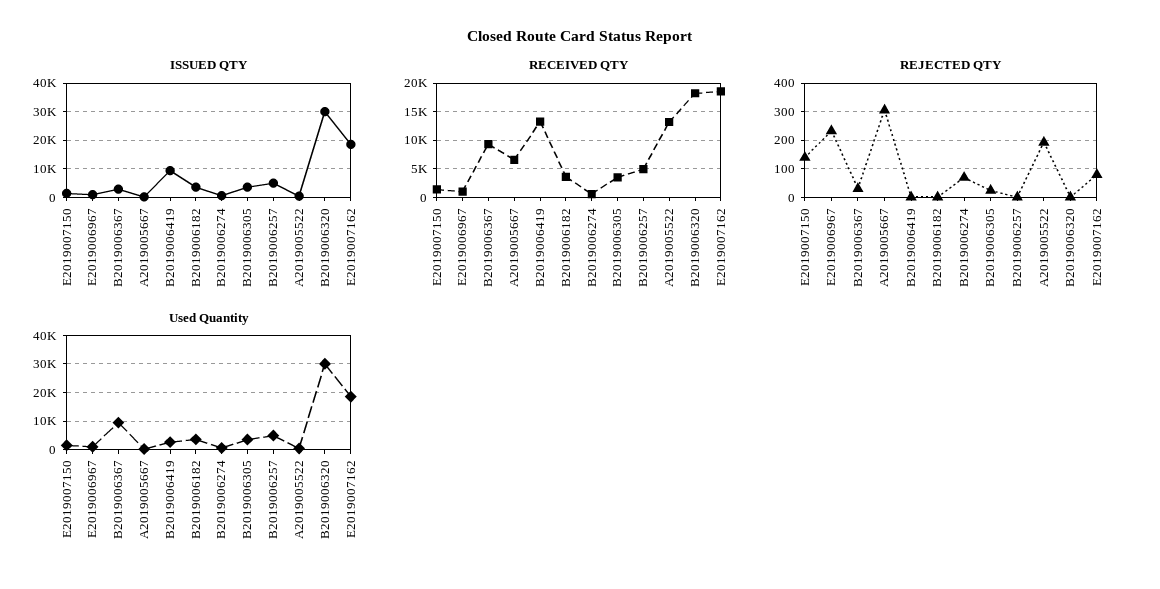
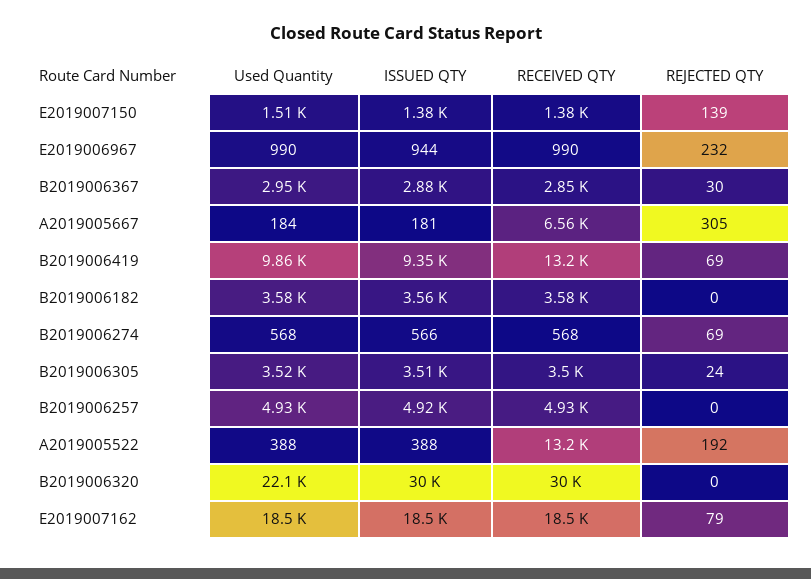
RECEIVED QTY, B2019006367: 10000 -> 2850
RECEIVED QTY, B2019006320: 17500 -> 30000
REJECTED QTY, B2019006419: 0 -> 69
Used Quantity, B2019006367: 10000 -> 2950
Used Quantity, B2019006419: 2500 -> 9860
Used Quantity, B2019006320: 30000 -> 22100

